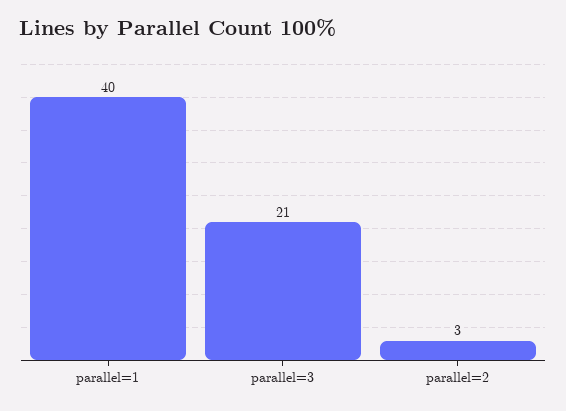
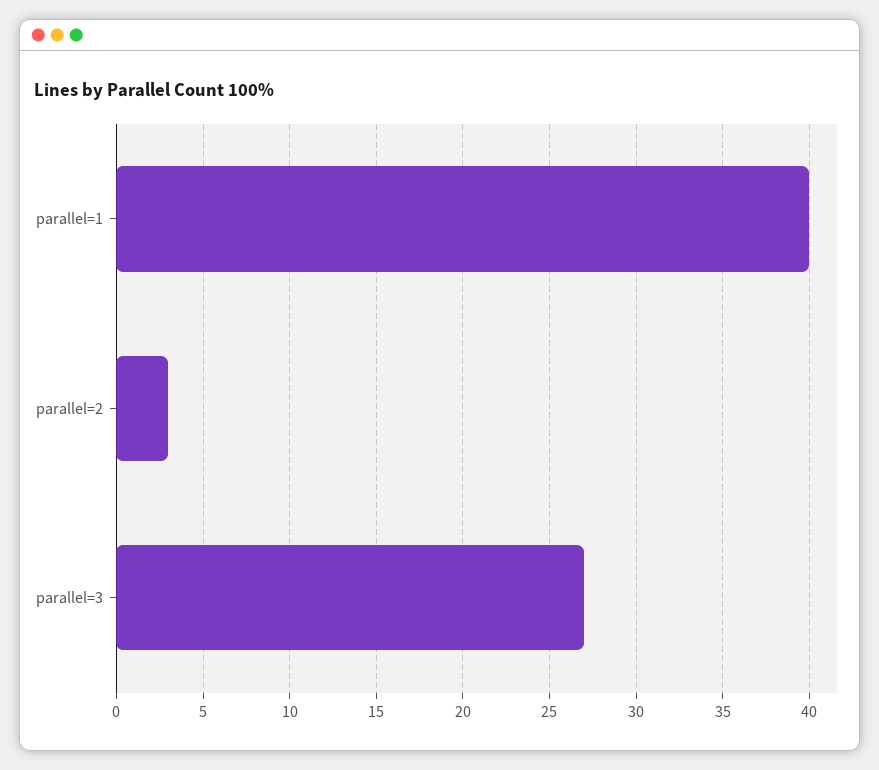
parallel=3: 21 -> 27

